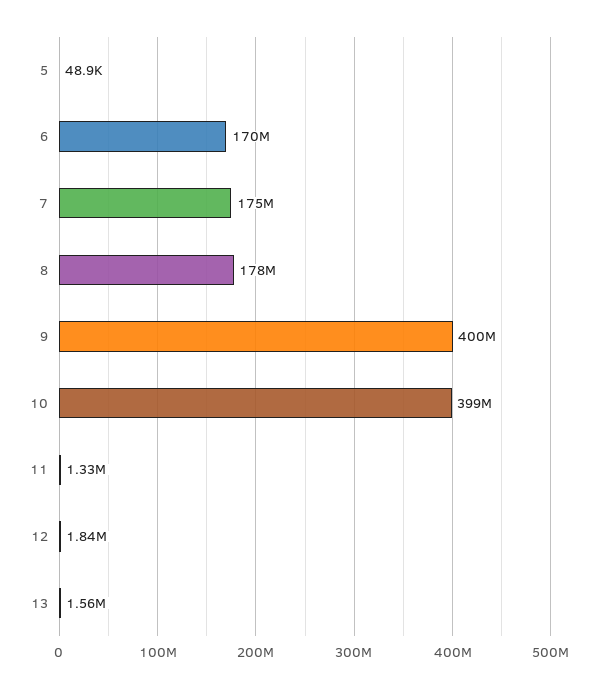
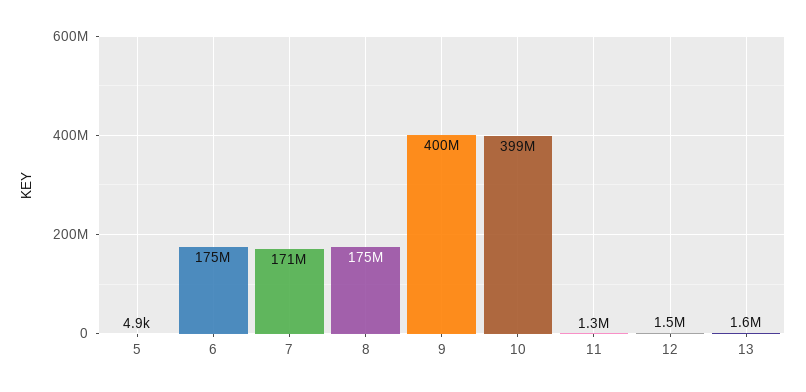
5: 48900 -> 4900
6: 170000000 -> 175000000
7: 175000000 -> 171000000
8: 178000000 -> 175000000
12: 1840000 -> 1500000

